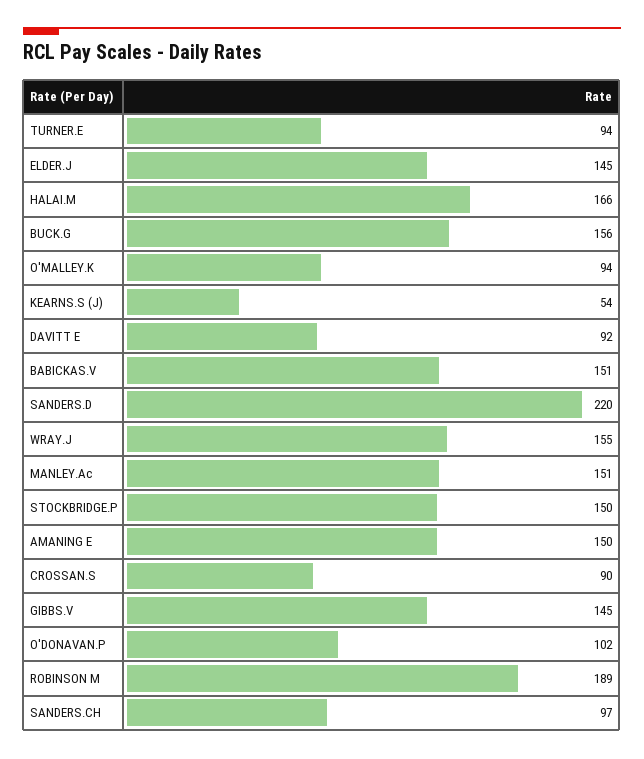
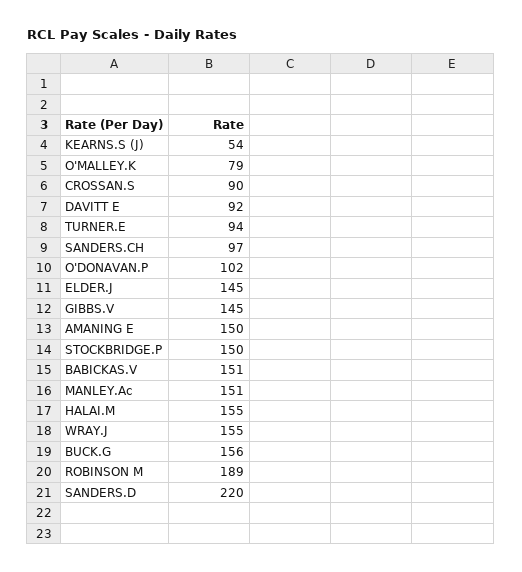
HALAI.M: 166 -> 155
O'MALLEY.K: 94 -> 79

